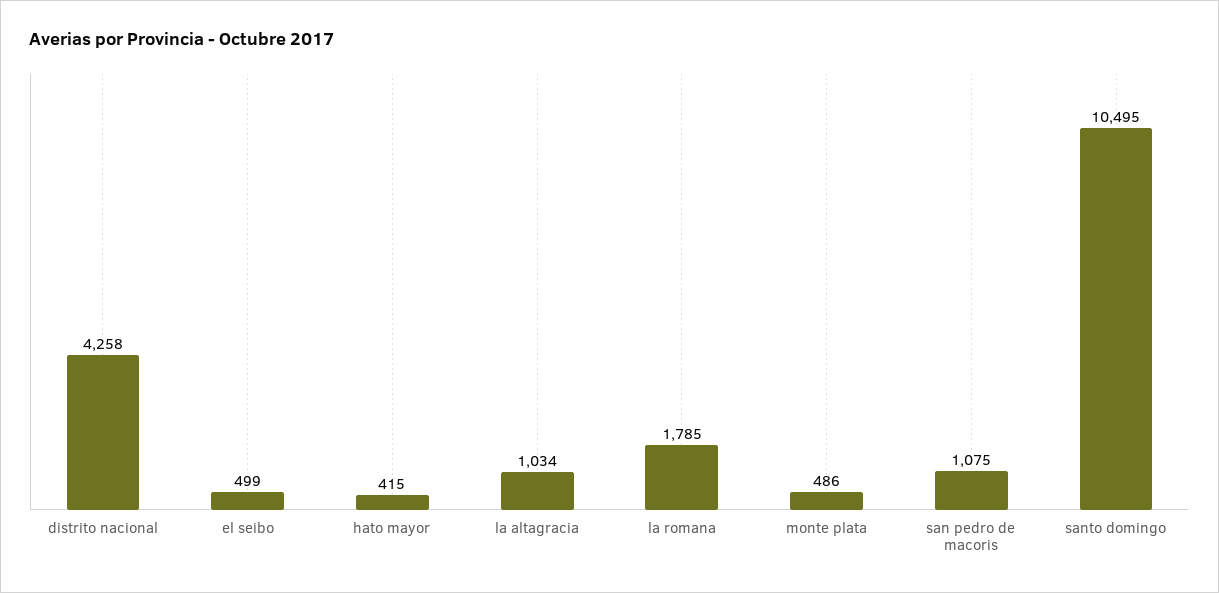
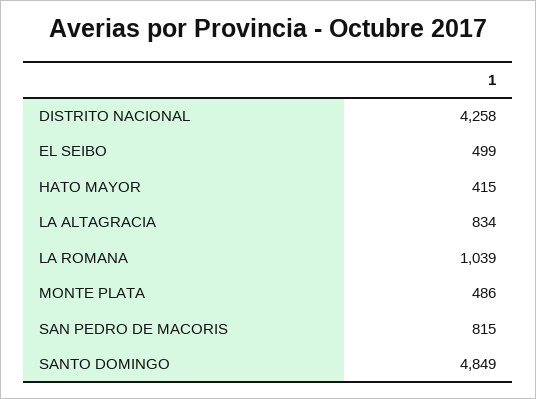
la altagracia: 1034 -> 834
la romana: 1785 -> 1039
san pedro de macoris: 1075 -> 815
santo domingo: 10495 -> 4849

